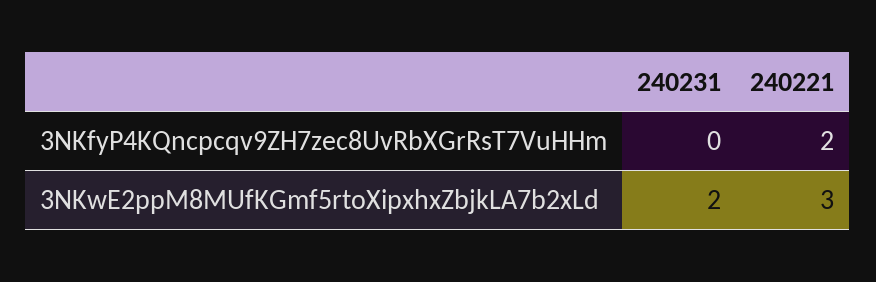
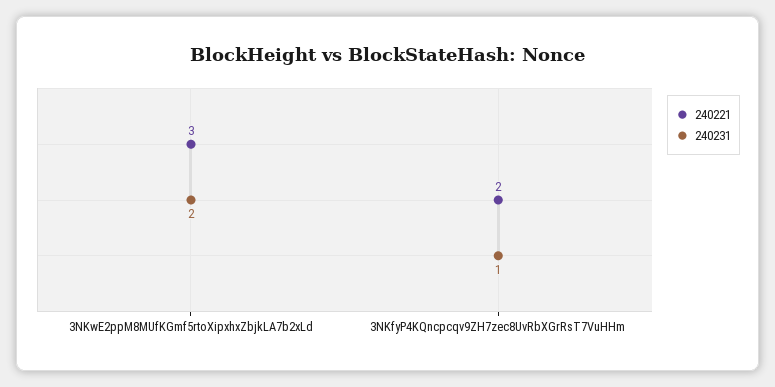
240231, 3NKfyP4KQncpcqv9ZH7zec8UvRbXGrRsT7VuHHm: 0 -> 1

